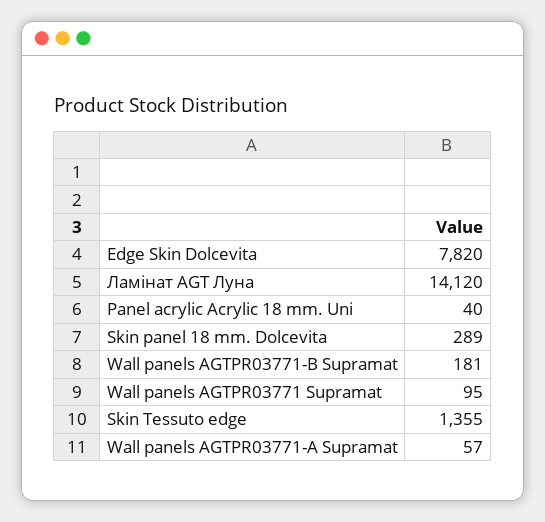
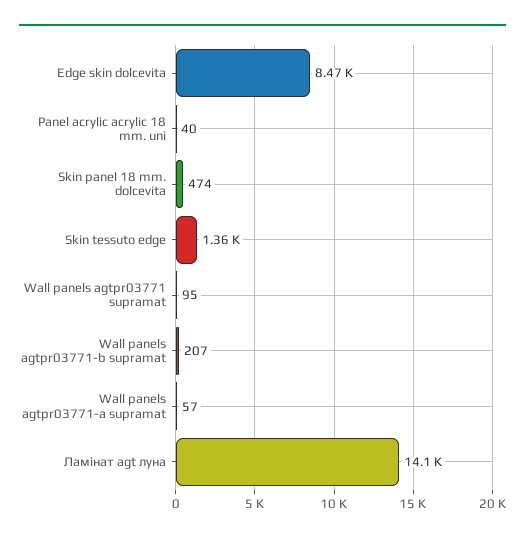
Edge Skin Dolcevita: 7820 -> 8470
Skin panel 18 mm. Dolcevita: 289 -> 474
Wall panels AGTPR03771-B Supramat: 181 -> 207

